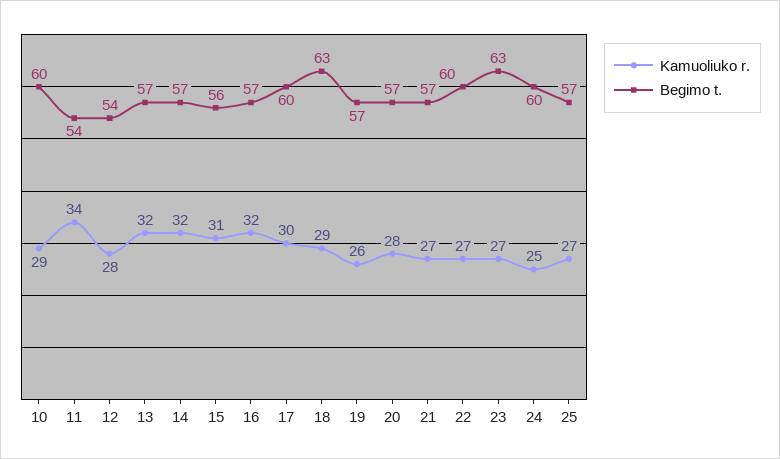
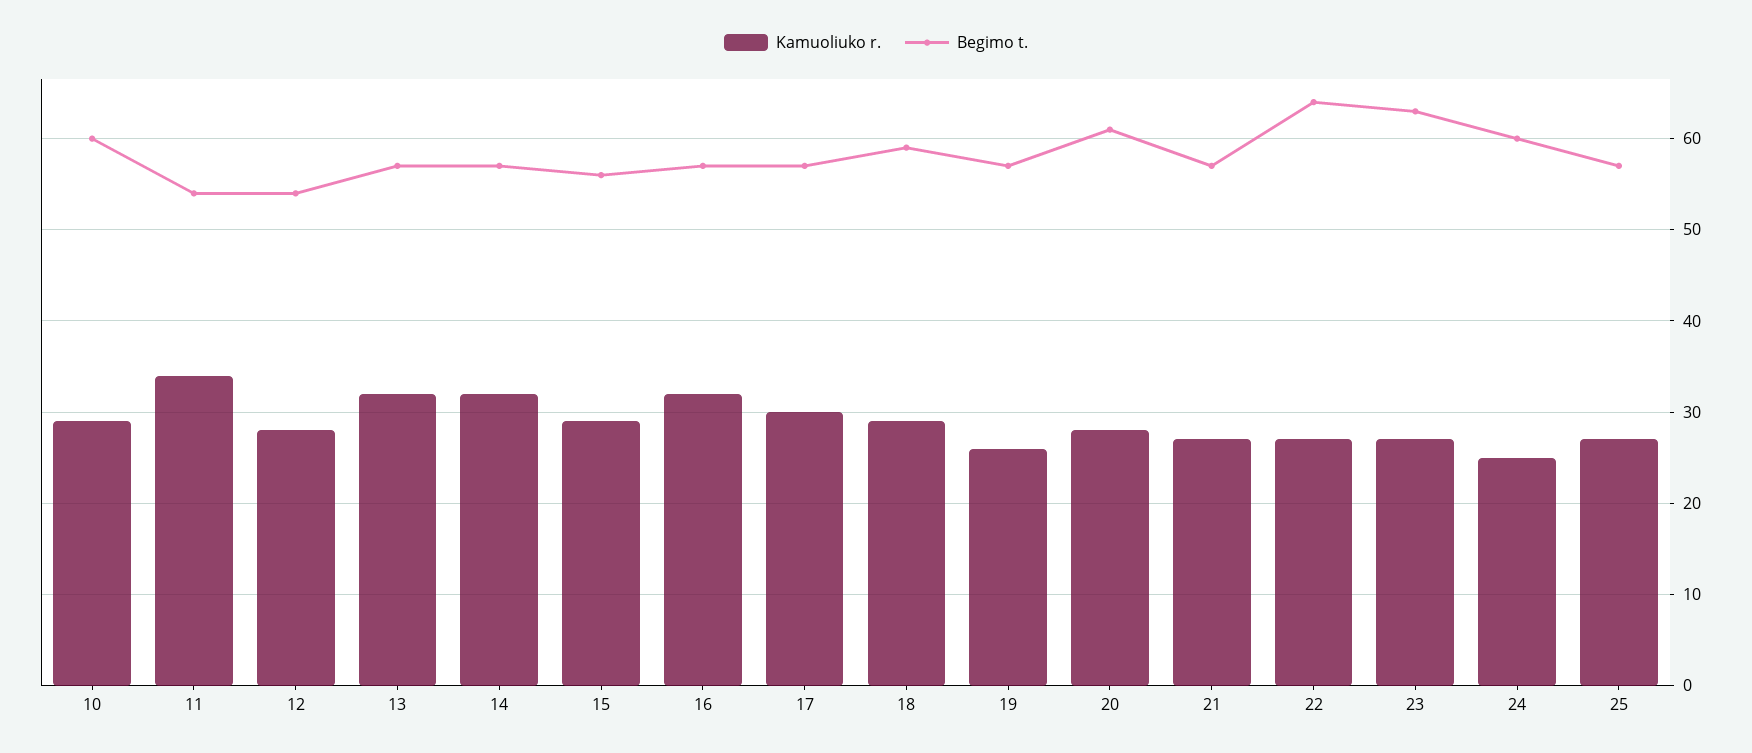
Kamuoliuko r., 15: 31 -> 29
Begimo t., 17: 60 -> 57
Begimo t., 18: 63 -> 59
Begimo t., 20: 57 -> 61
Begimo t., 22: 60 -> 64

